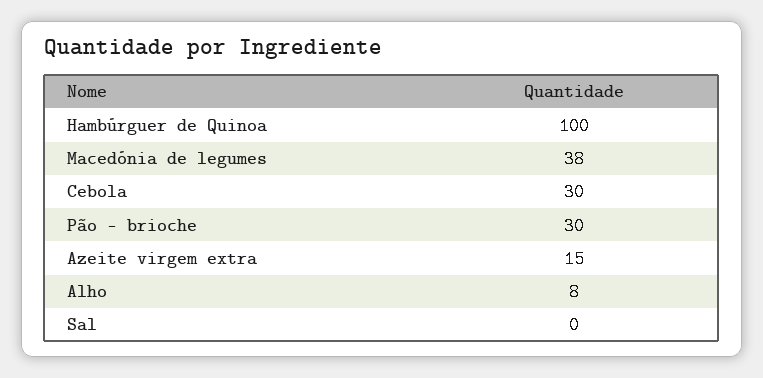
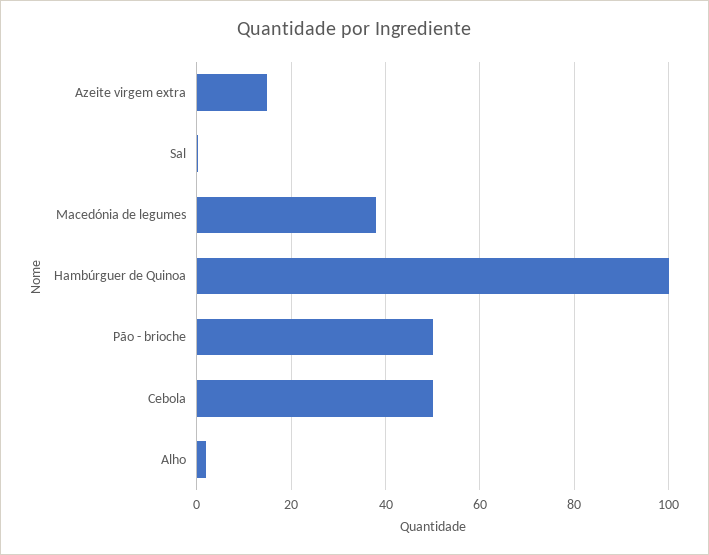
Cebola: 30 -> 50
Pão - brioche: 30 -> 50
Alho: 8 -> 2

